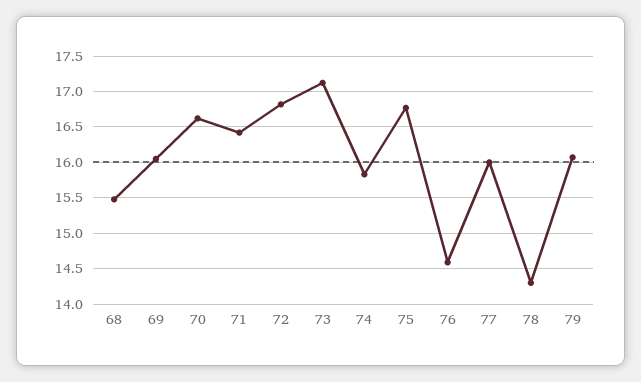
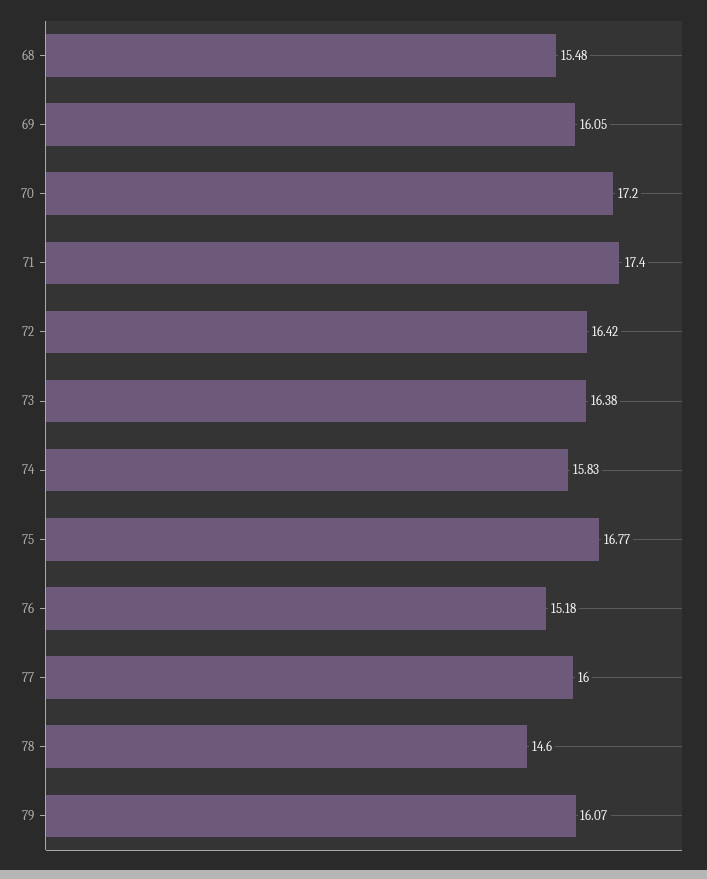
70: 16.6 -> 17.2
71: 16.4 -> 17.4
72: 16.8 -> 16.42
73: 17.1 -> 16.38
76: 14.6 -> 15.18
78: 14.3 -> 14.6

